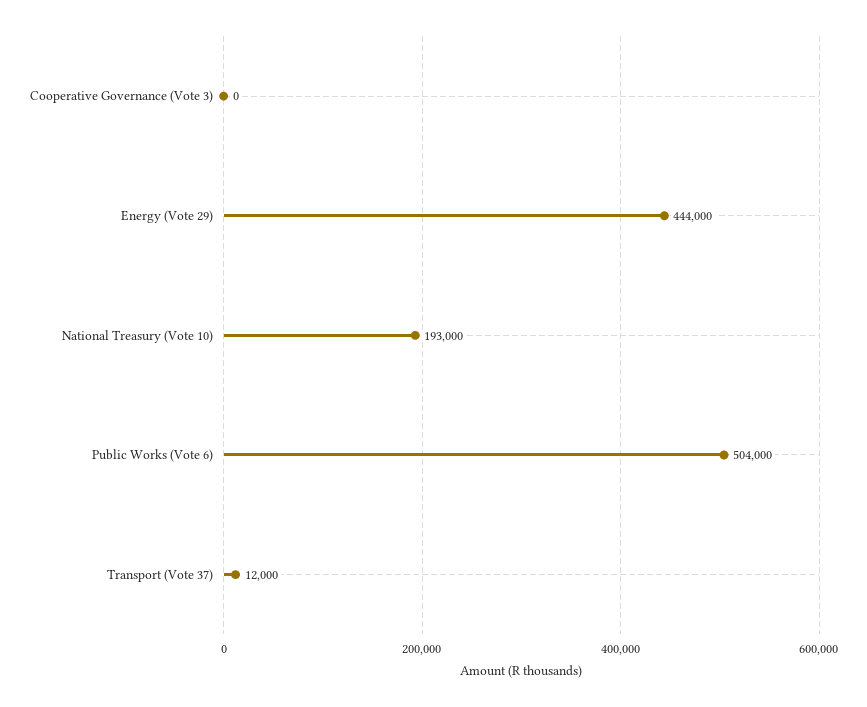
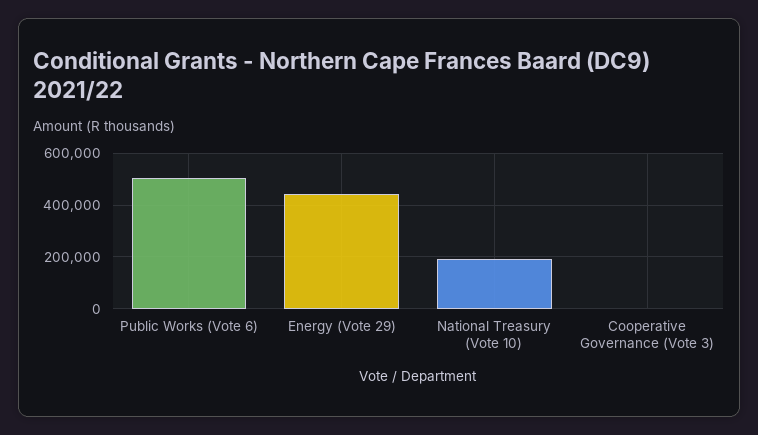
Transport (Vote 37): 12000 -> none

